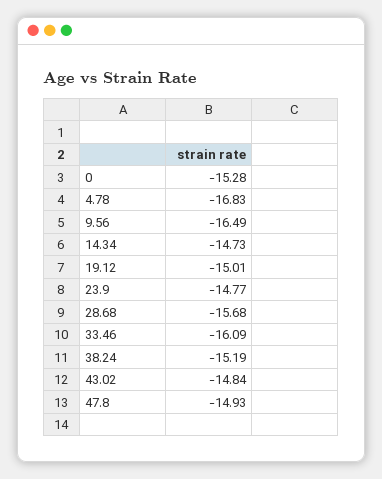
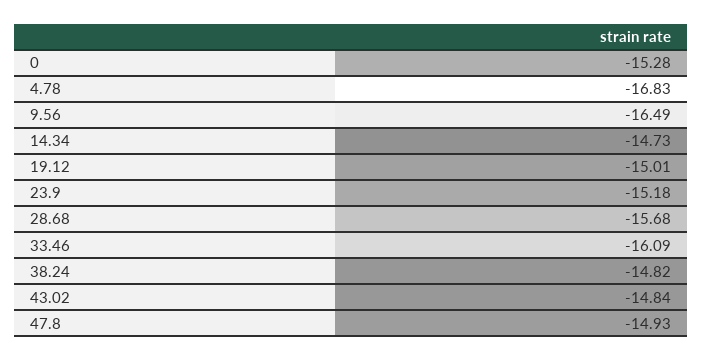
23.9: -14.77 -> -15.18
38.24: -15.19 -> -14.82

